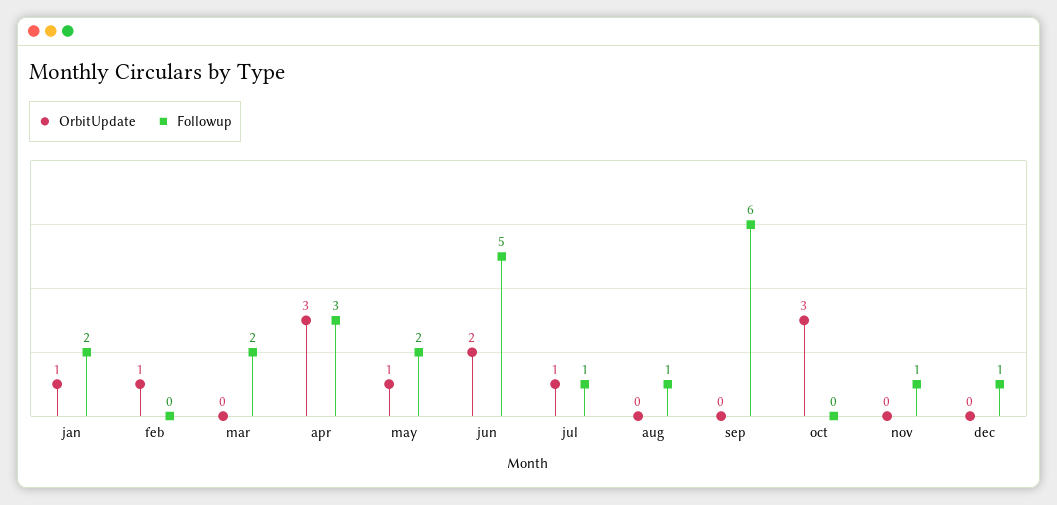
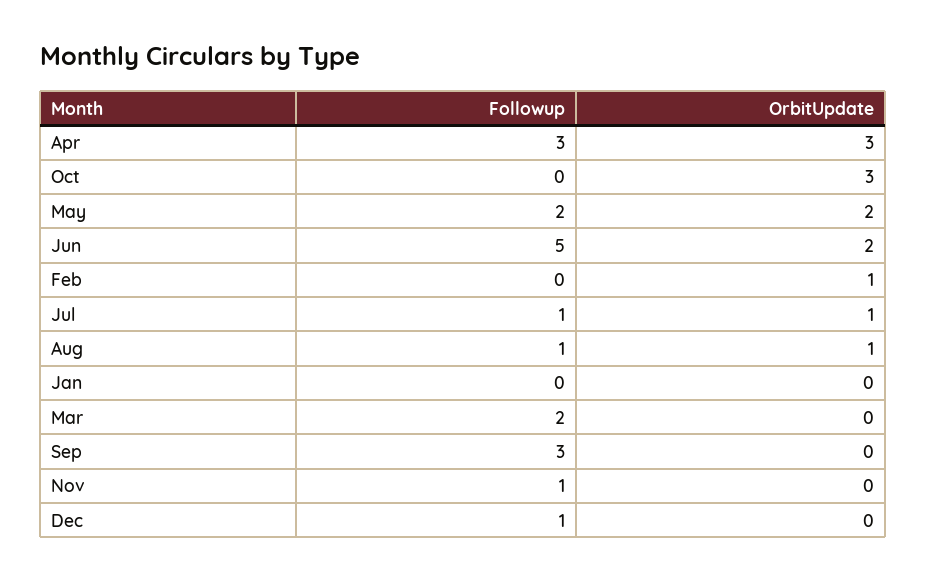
OrbitUpdate, jan: 1 -> 0
Followup, jan: 2 -> 0
OrbitUpdate, may: 1 -> 2
OrbitUpdate, aug: 0 -> 1
Followup, sep: 6 -> 3

